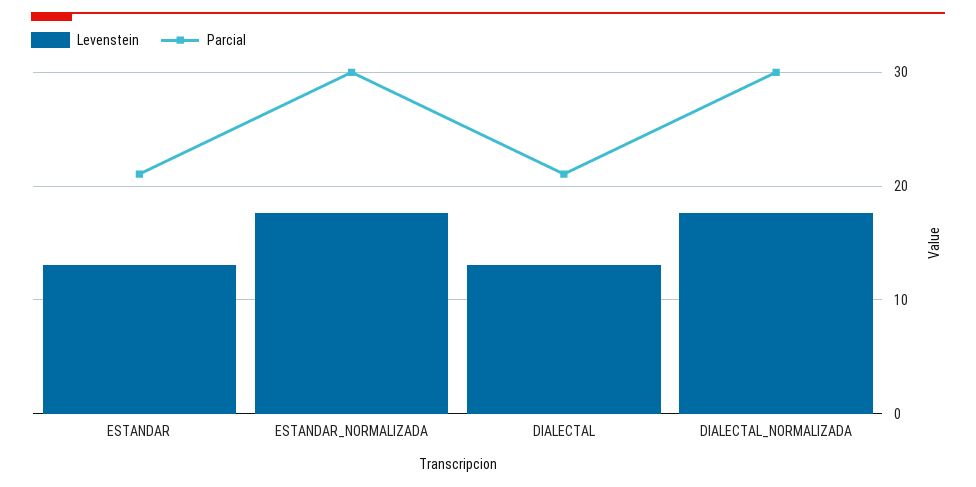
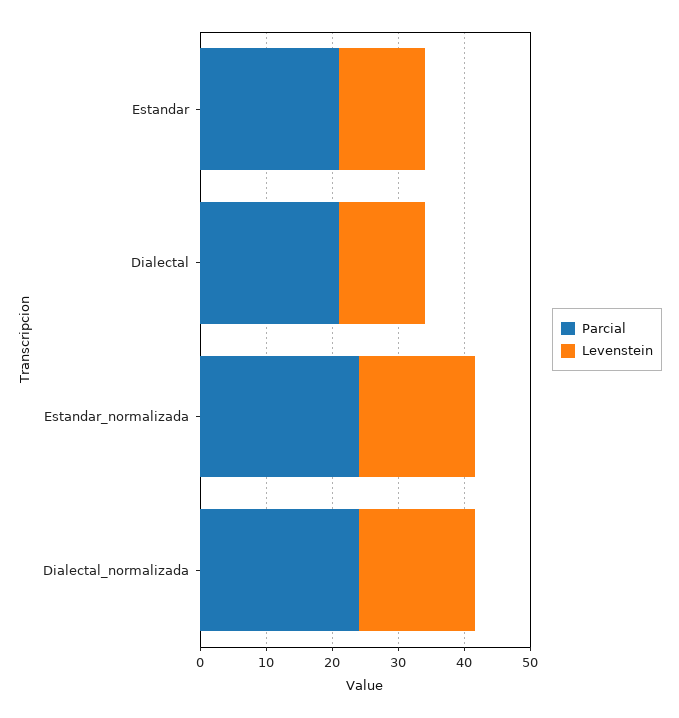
Parcial, ESTANDAR_NORMALIZADA: 30 -> 24
Parcial, DIALECTAL_NORMALIZADA: 30 -> 24

